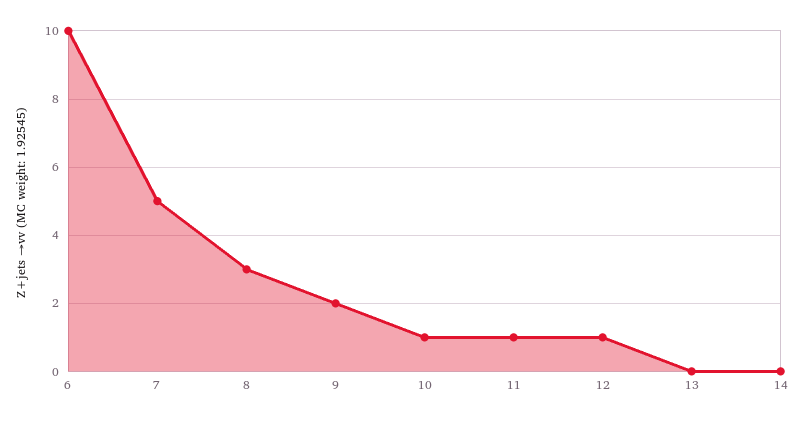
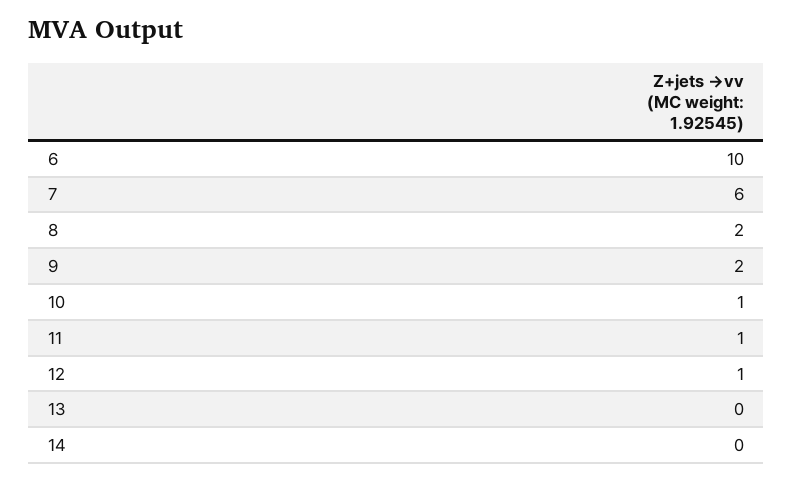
7: 5 -> 6
8: 3 -> 2

